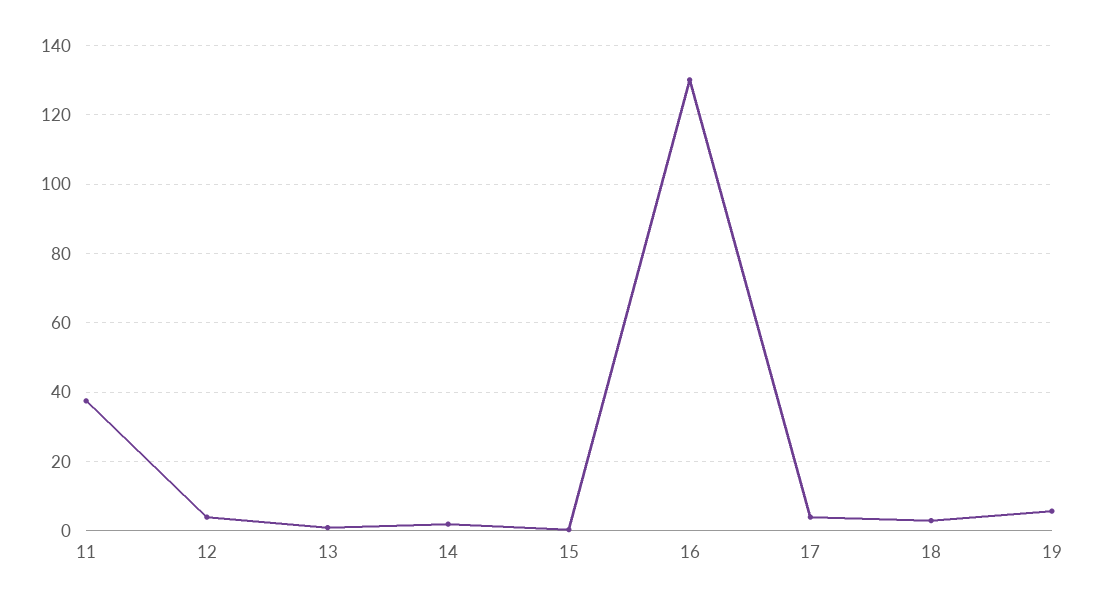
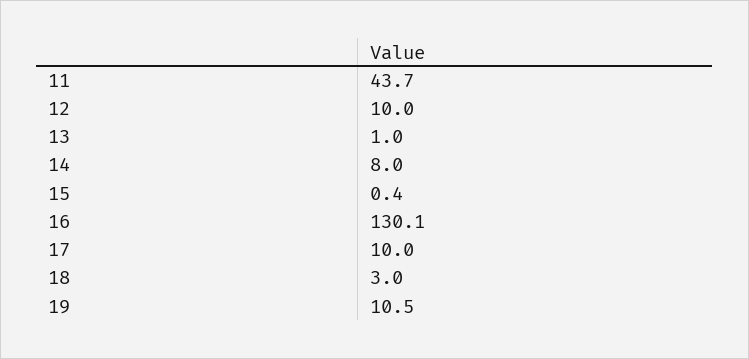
11: 38 -> 43.7
12: 4 -> 10
14: 2 -> 8
17: 4 -> 10
19: 6 -> 10.5

